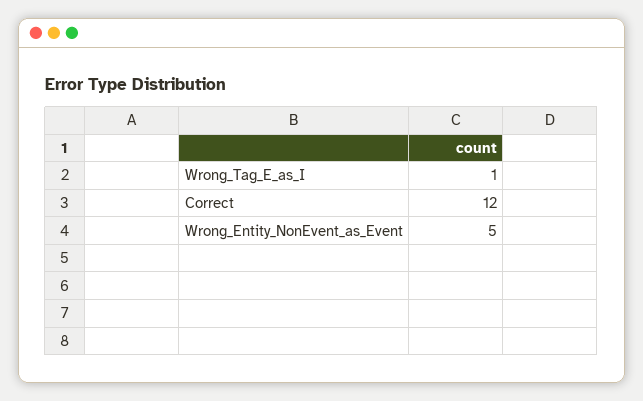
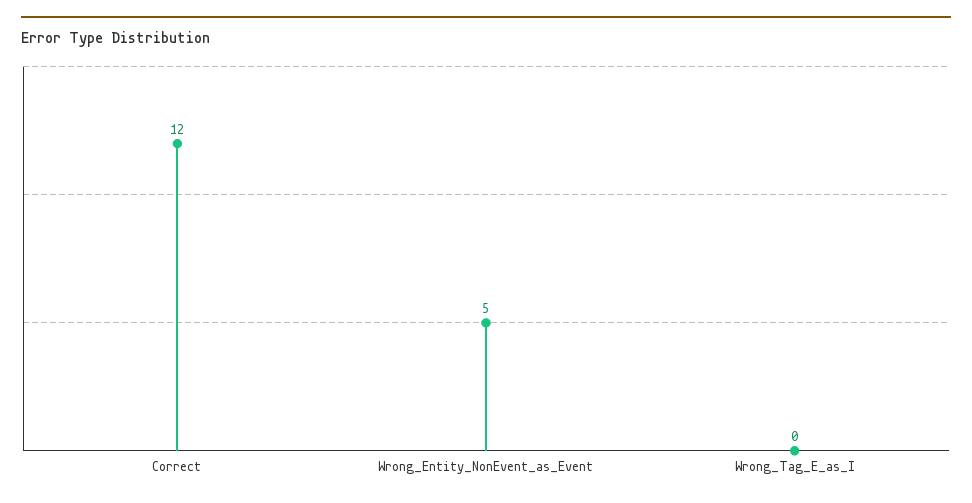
Wrong_Tag_E_as_I: 1 -> 0

